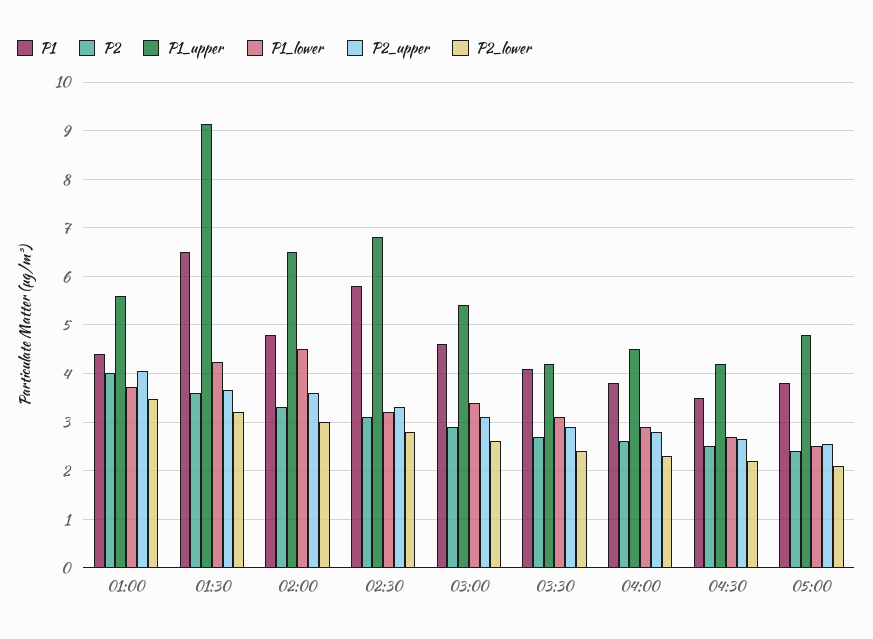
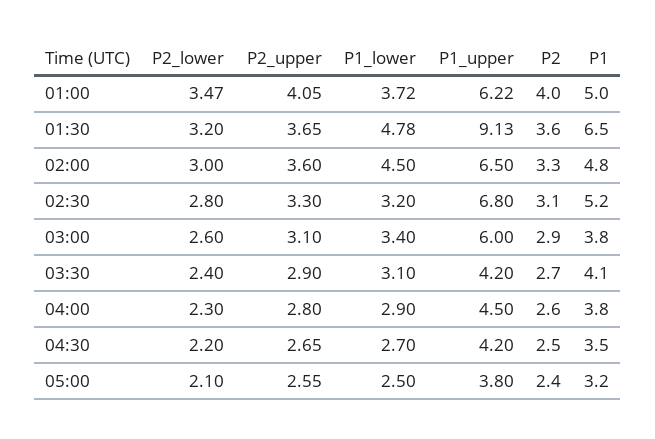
P1, 01:00: 4.4 -> 5
P1_upper, 01:00: 5.6 -> 6.22
P1_lower, 01:30: 4.2 -> 4.78
P1, 02:30: 5.8 -> 5.2
P1, 03:00: 4.6 -> 3.8
P1_upper, 03:00: 5.4 -> 6
P1, 05:00: 3.8 -> 3.2
P1_upper, 05:00: 4.8 -> 3.8

